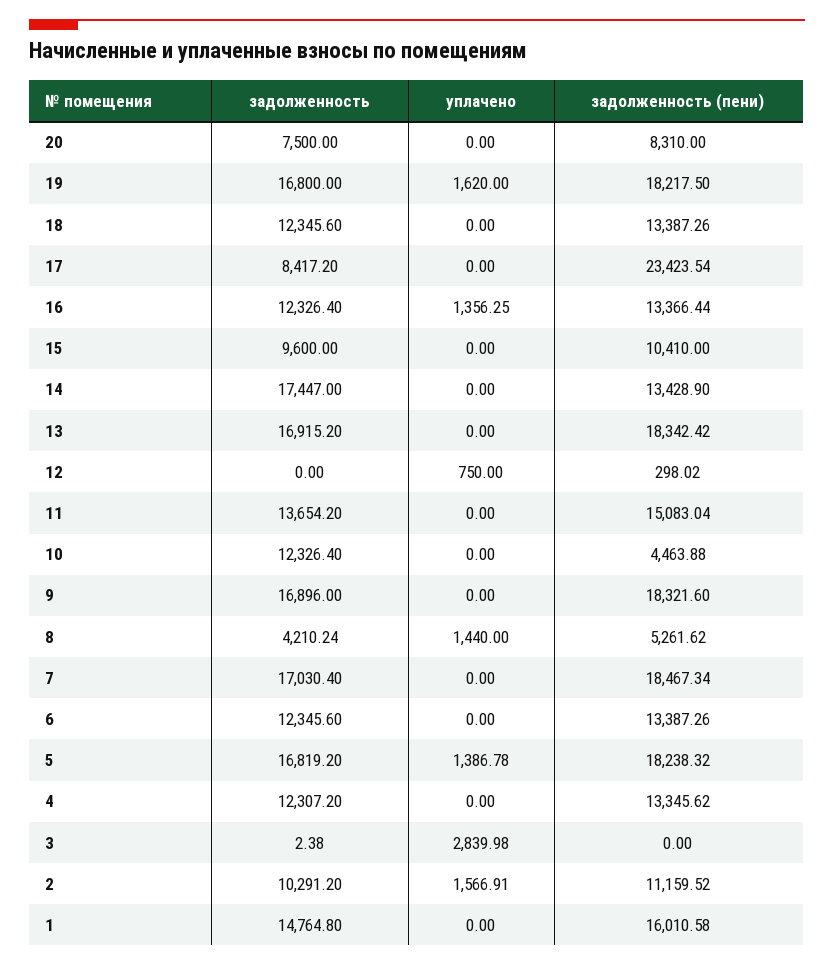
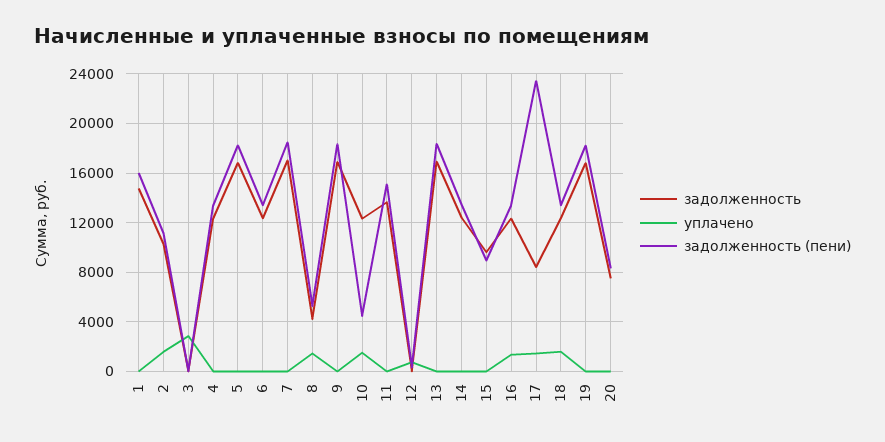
уплачено, 19: 1620 -> 0
уплачено, 18: 0 -> 1500
уплачено, 17: 0 -> 1500
задолженность (пени), 15: 10410 -> 9000
задолженность, 14: 17447 -> 12500
уплачено, 10: 0 -> 1500
уплачено, 5: 1386.78 -> 0

